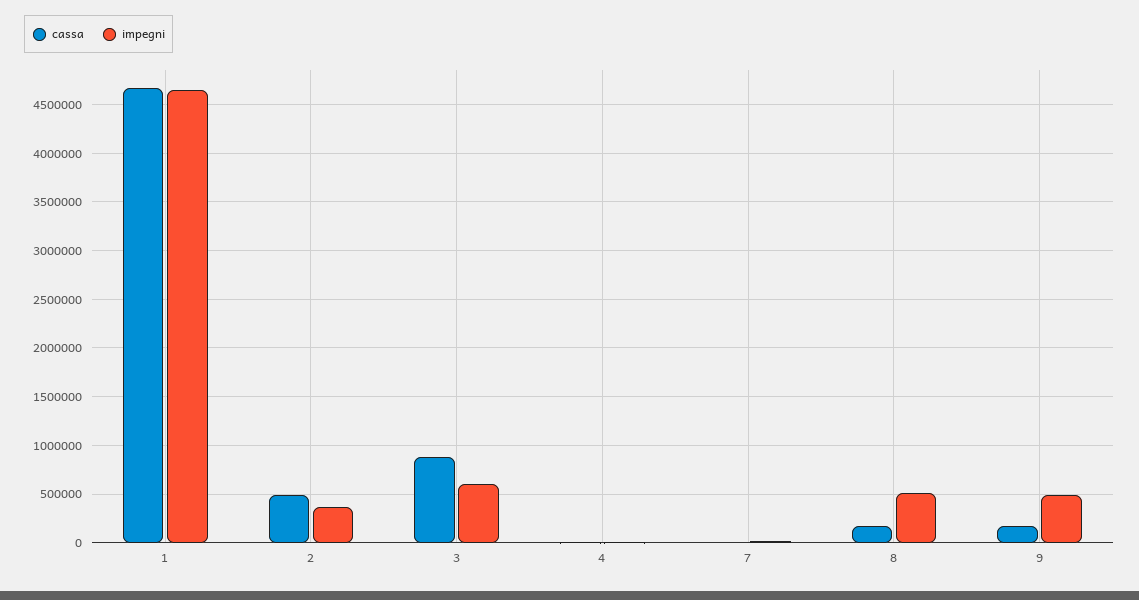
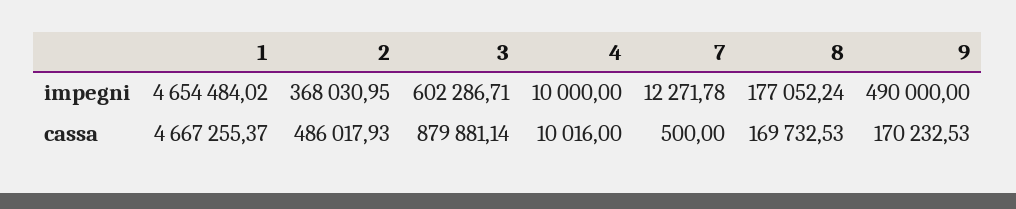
impegni, 8: 500000 -> 177052.24

